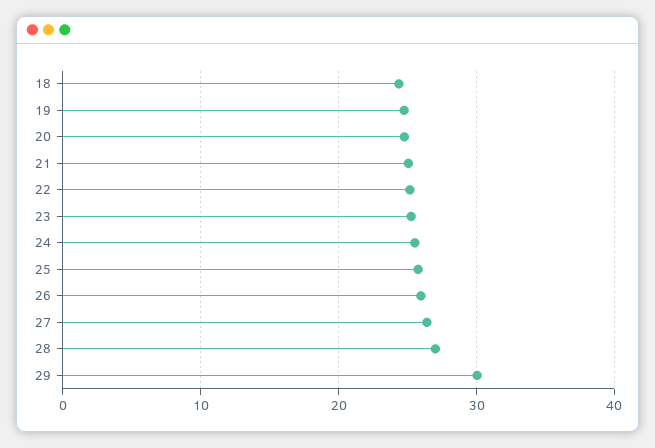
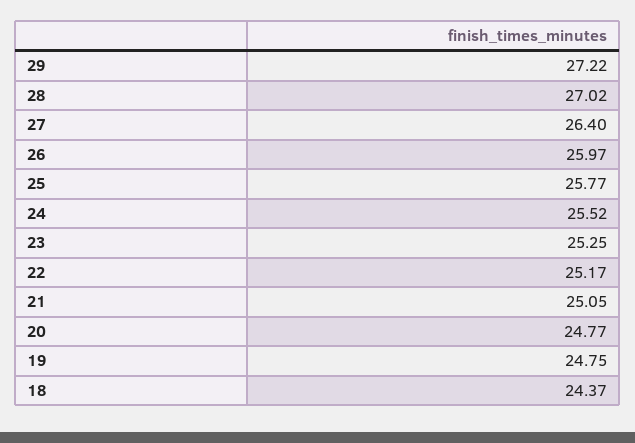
29: 30 -> 27.22

